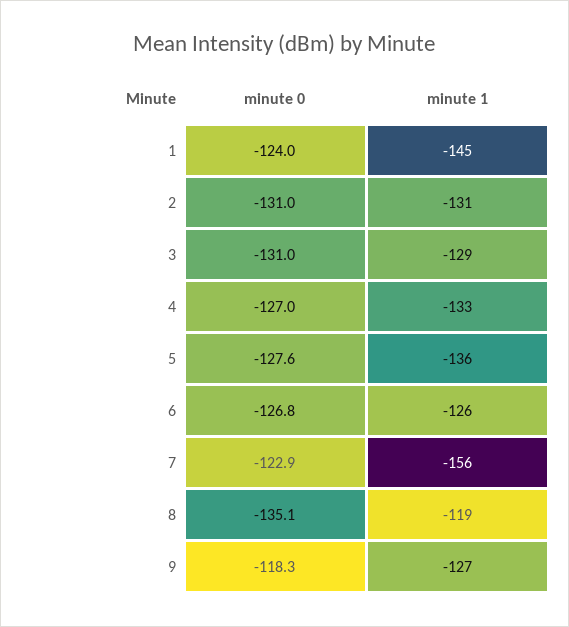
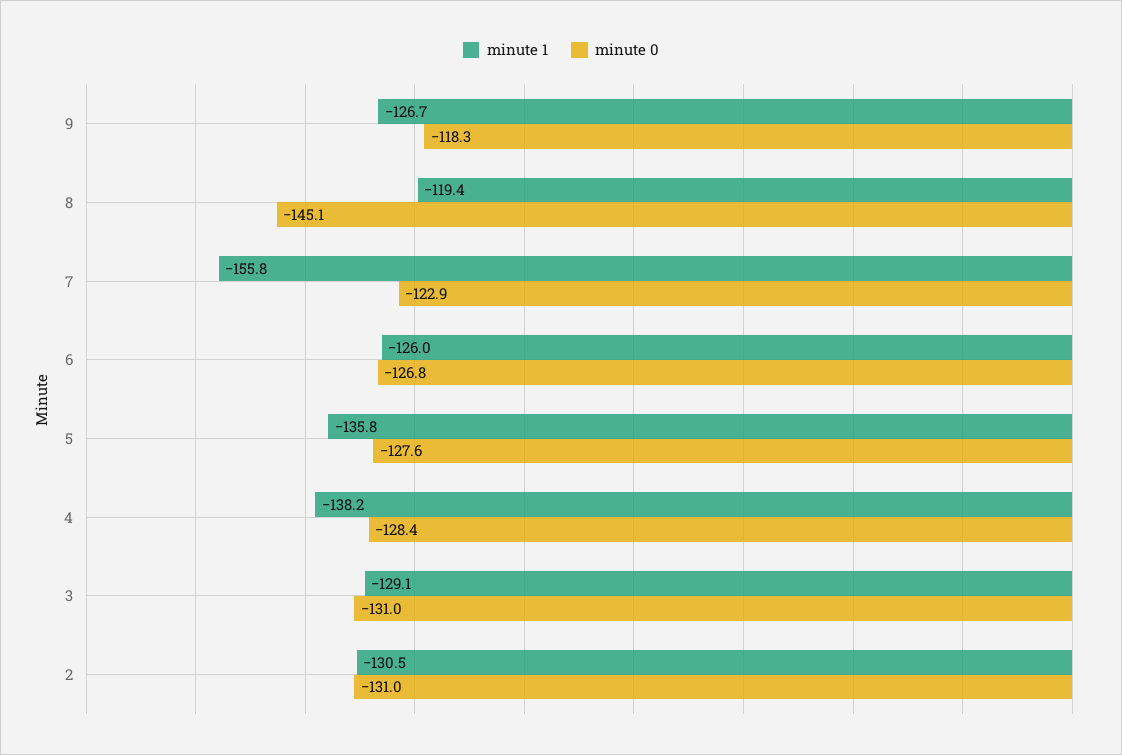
minute 0, 1: -124 -> none
minute 1, 1: -145 -> none
minute 0, 4: -127 -> -128.4
minute 1, 4: -133 -> -138.2
minute 0, 8: -135.1 -> -145.1

